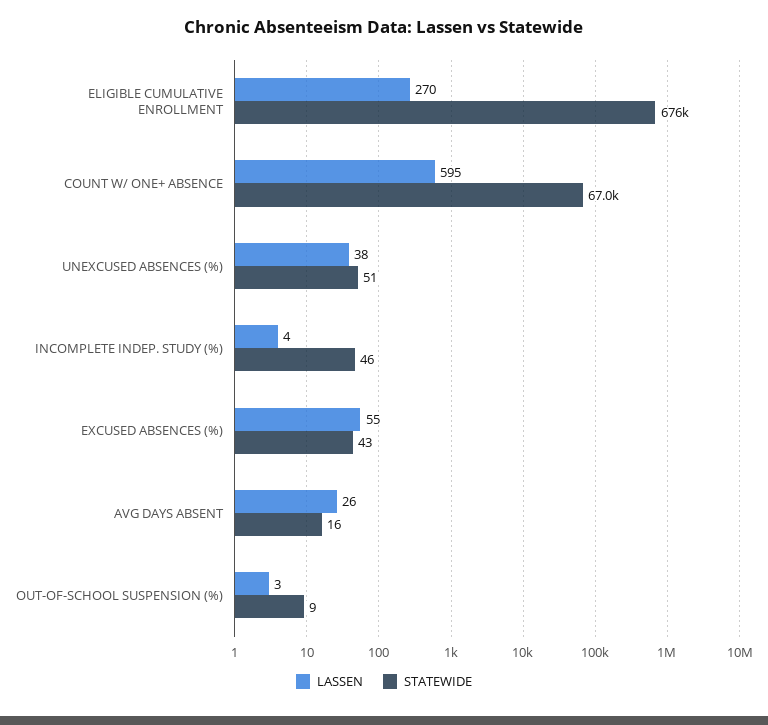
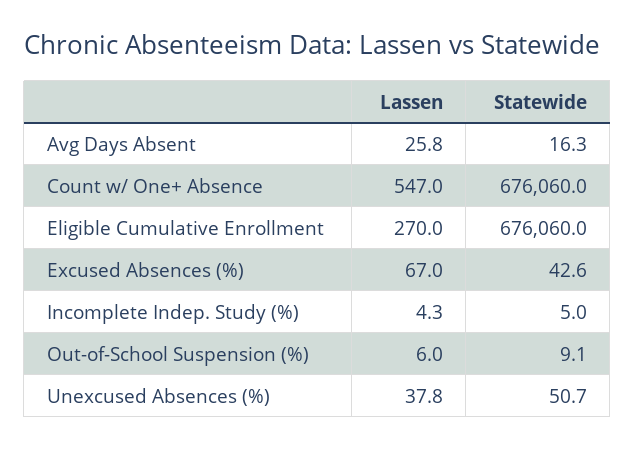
LASSEN, COUNT W/ ONE+ ABSENCE: 595 -> 547
STATEWIDE, COUNT W/ ONE+ ABSENCE: 67000 -> 676060
STATEWIDE, INCOMPLETE INDEP. STUDY (%): 46 -> 5
LASSEN, EXCUSED ABSENCES (%): 55 -> 67
LASSEN, OUT-OF-SCHOOL SUSPENSION (%): 3 -> 6

